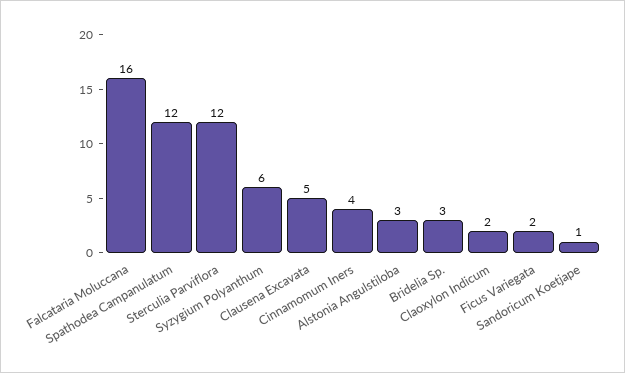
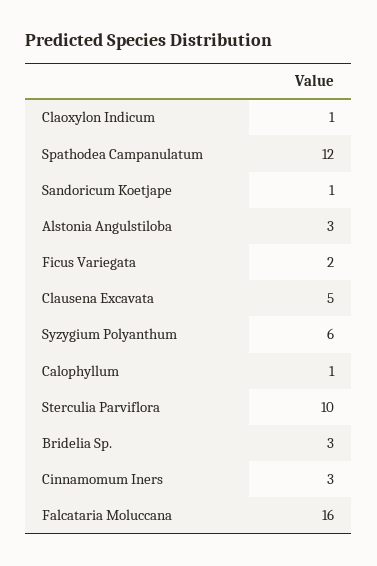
Sterculia Parviflora: 12 -> 10
Cinnamomum Iners: 4 -> 3
Claoxylon Indicum: 2 -> 1
Calophyllum: none -> 1

